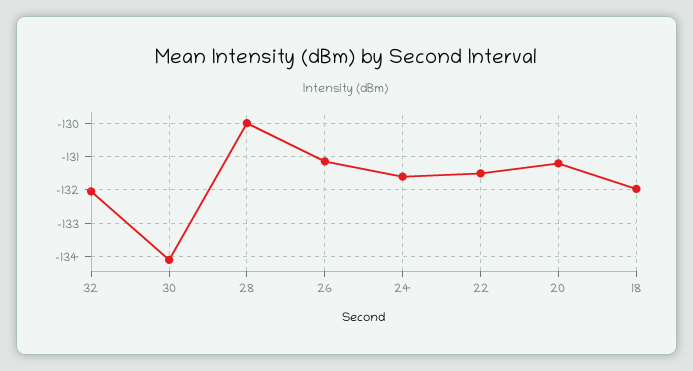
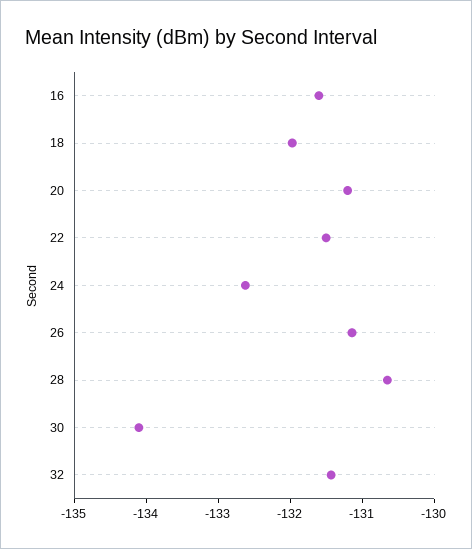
32: -132 -> -131.4
28: -130 -> -130.6
24: -131.6 -> -132.6
16: none -> -131.6

